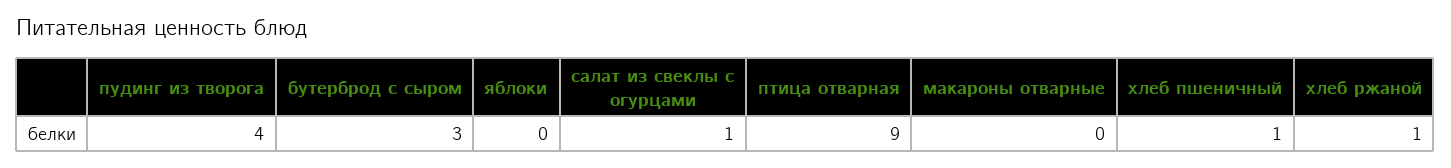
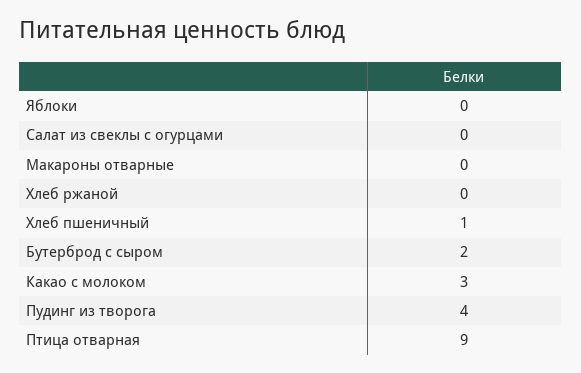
бутерброд с сыром: 3 -> 2
салат из свеклы с огурцами: 1 -> 0
хлеб ржаной: 1 -> 0
Какао с молоком: none -> 3

